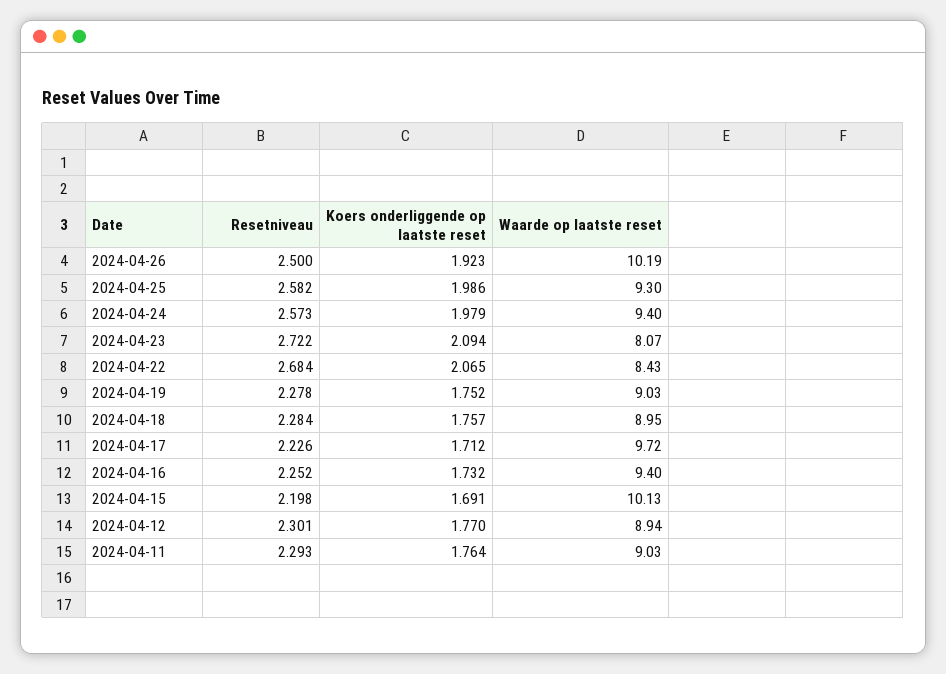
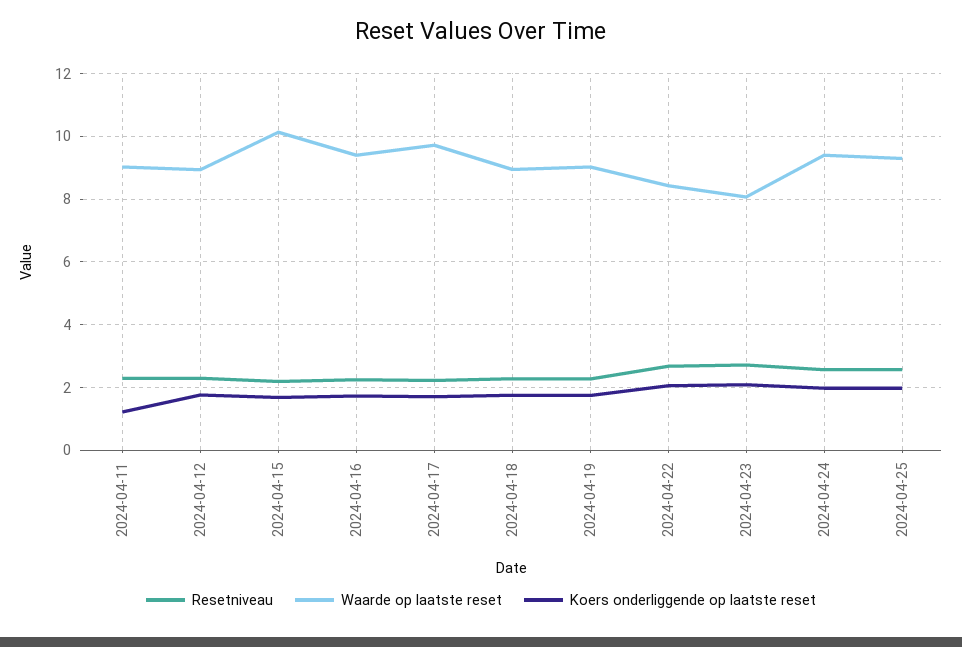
Resetniveau, 2024-04-26: 2.5 -> none
Koers onderliggende op laatste reset, 2024-04-26: 1.923 -> none
Waarde op laatste reset, 2024-04-26: 10.19 -> none
Koers onderliggende op laatste reset, 2024-04-11: 1.764 -> 1.2

